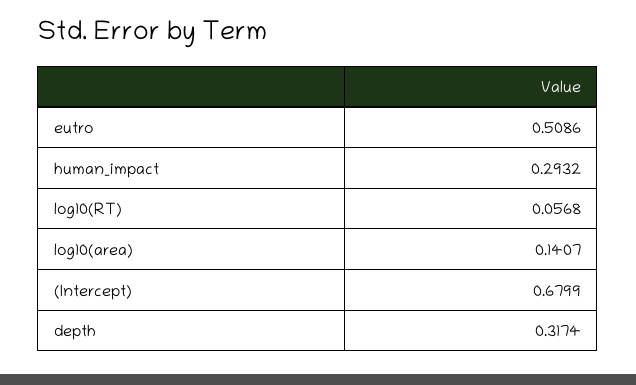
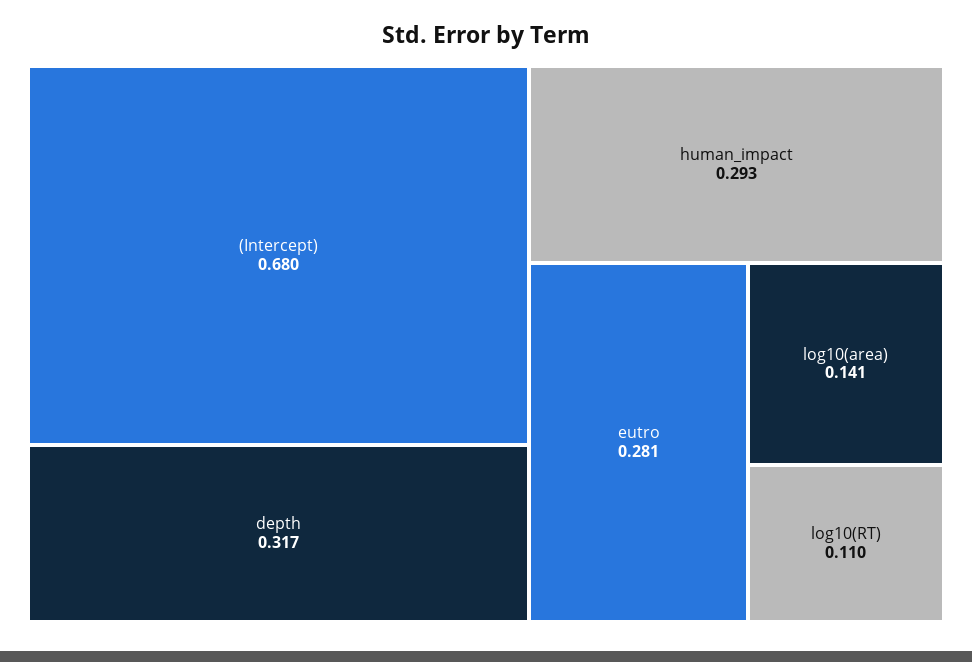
eutro: 0.5086 -> 0.281
log10(RT): 0.0568 -> 0.11

